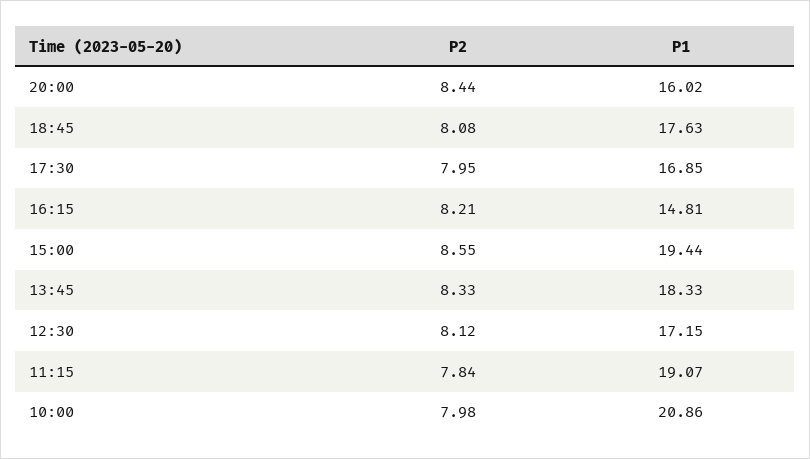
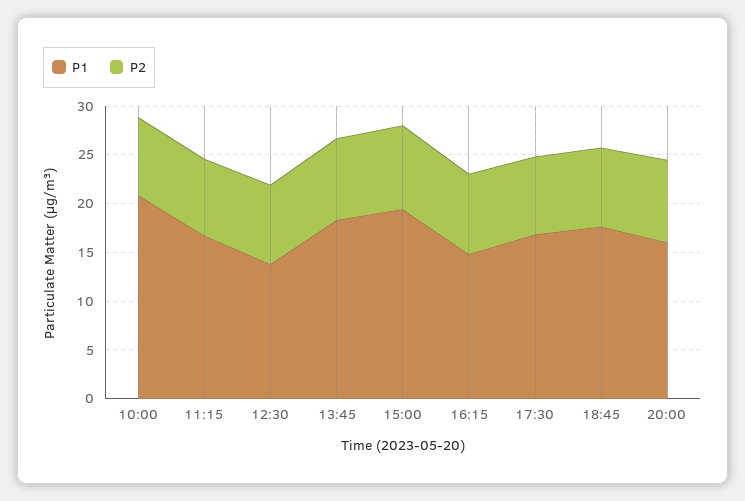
P1, 12:30: 17.15 -> 14
P1, 11:15: 19.07 -> 17

